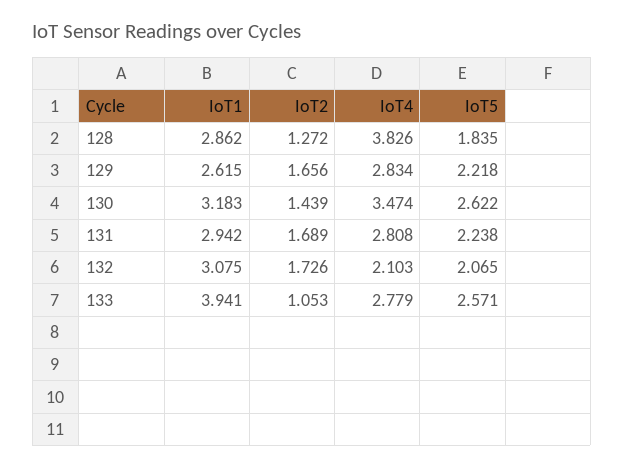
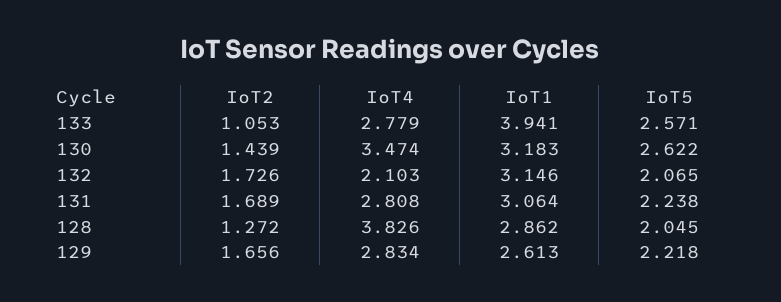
IoT5, 128: 1.835 -> 2.045
IoT1, 129: 2.615 -> 2.613
IoT1, 131: 2.942 -> 3.064
IoT1, 132: 3.075 -> 3.146

